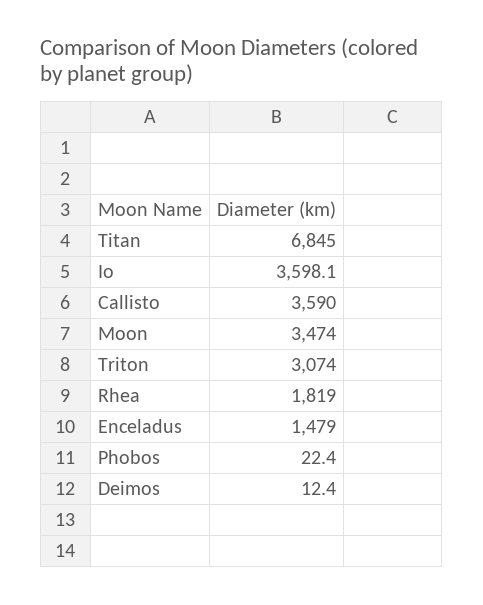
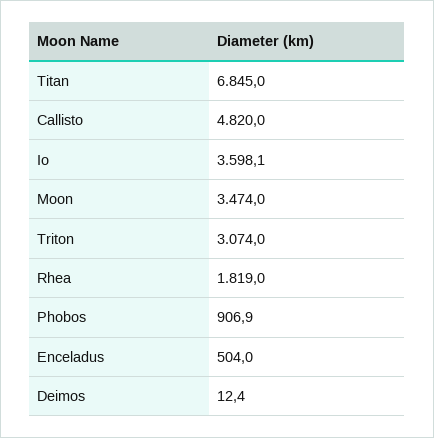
Callisto: 3590 -> 4820
Enceladus: 1479 -> 504
Phobos: 22.4 -> 906.9

